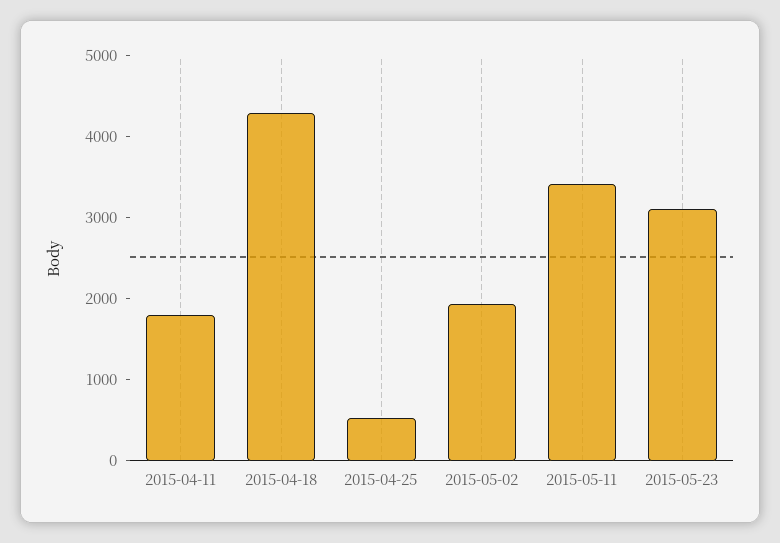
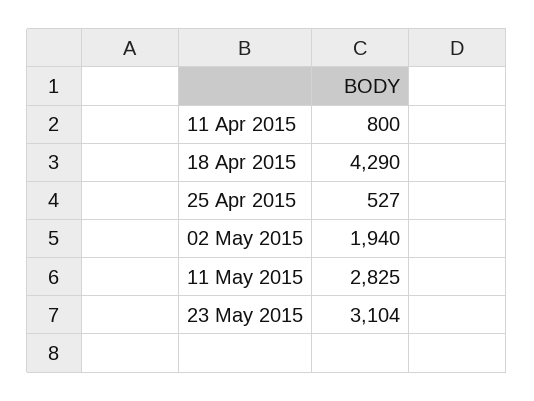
2015-04-11: 1800 -> 800
2015-05-11: 3400 -> 2825

